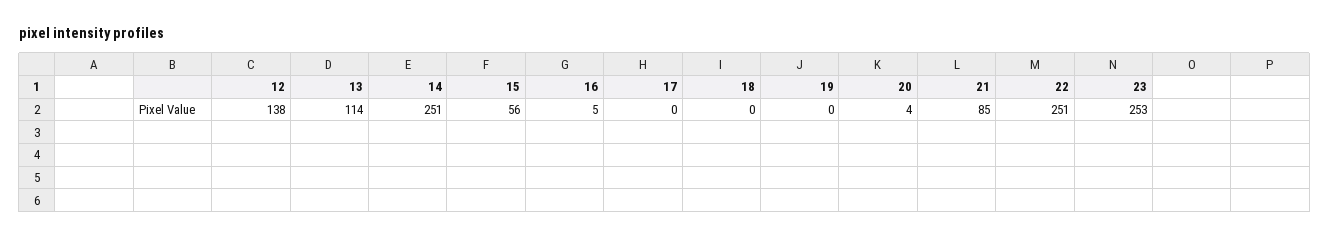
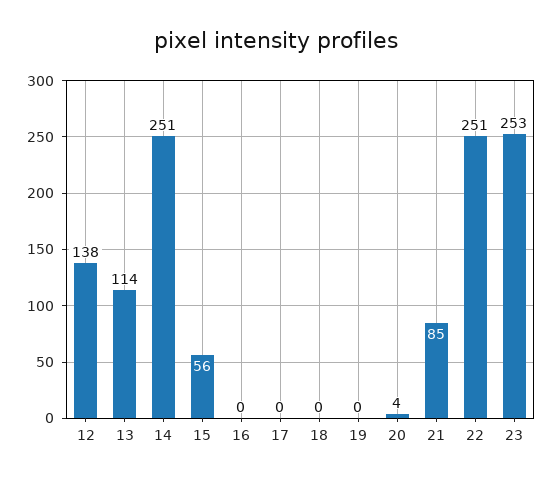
16: 5 -> 0

